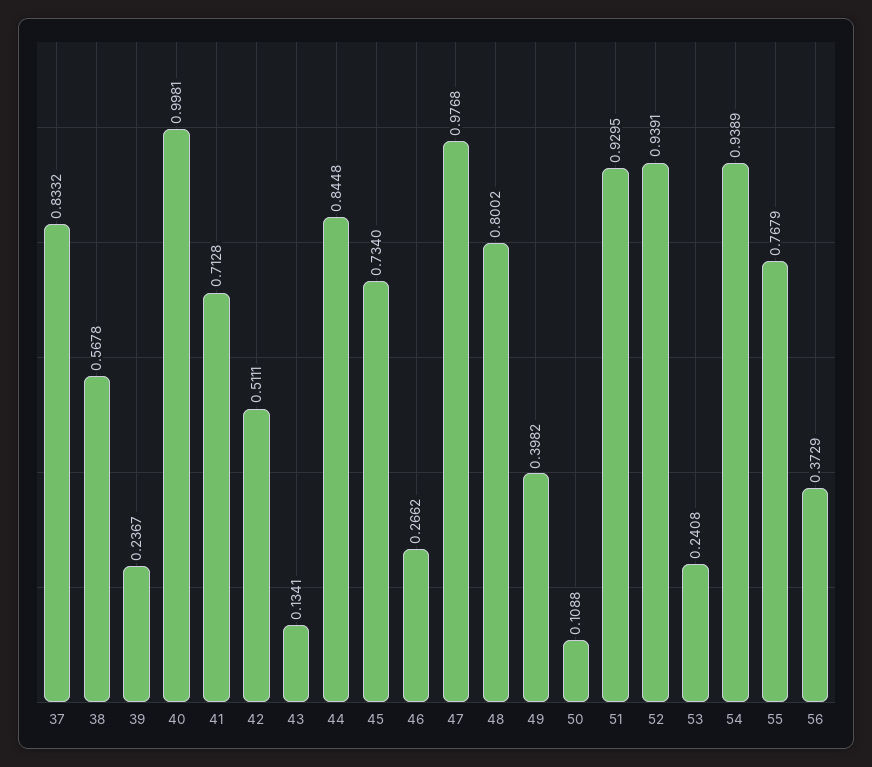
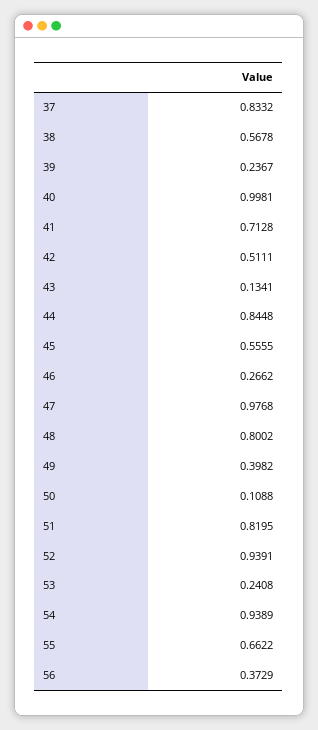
45: 0.734 -> 0.5555
51: 0.9295 -> 0.8195
55: 0.7679 -> 0.6622

